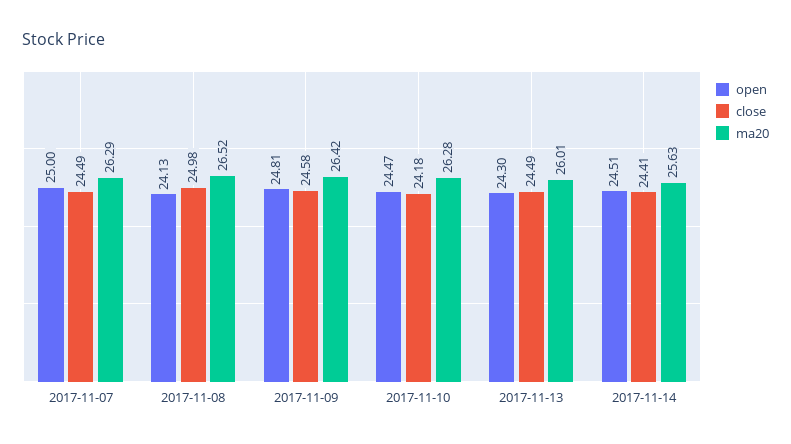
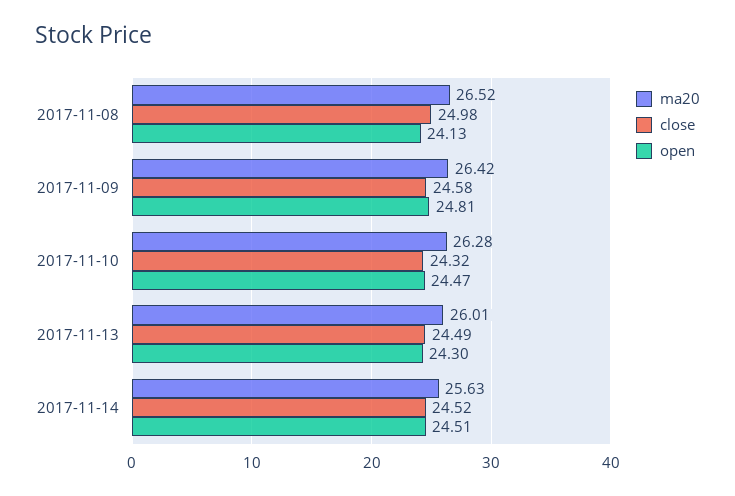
open, 2017-11-07: 25 -> none
close, 2017-11-07: 24.49 -> none
ma20, 2017-11-07: 26.29 -> none
close, 2017-11-10: 24.18 -> 24.32
close, 2017-11-14: 24.41 -> 24.52

